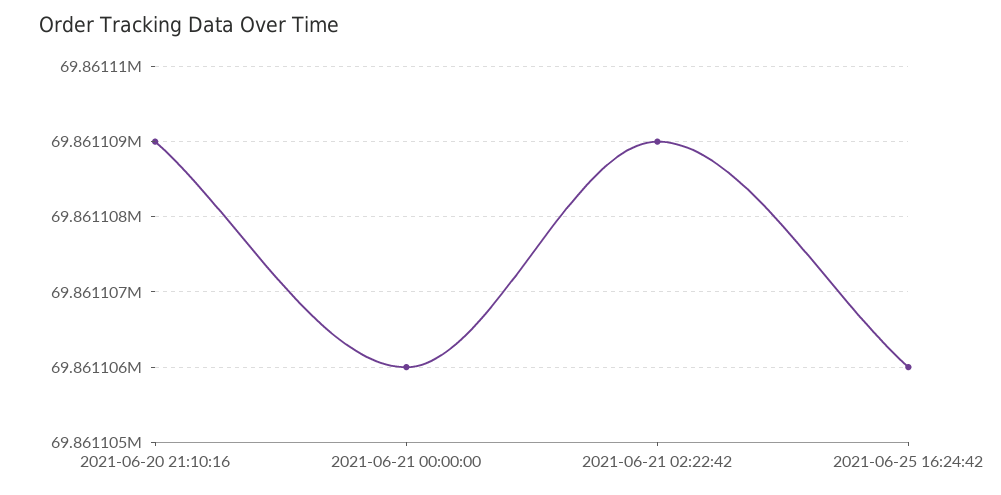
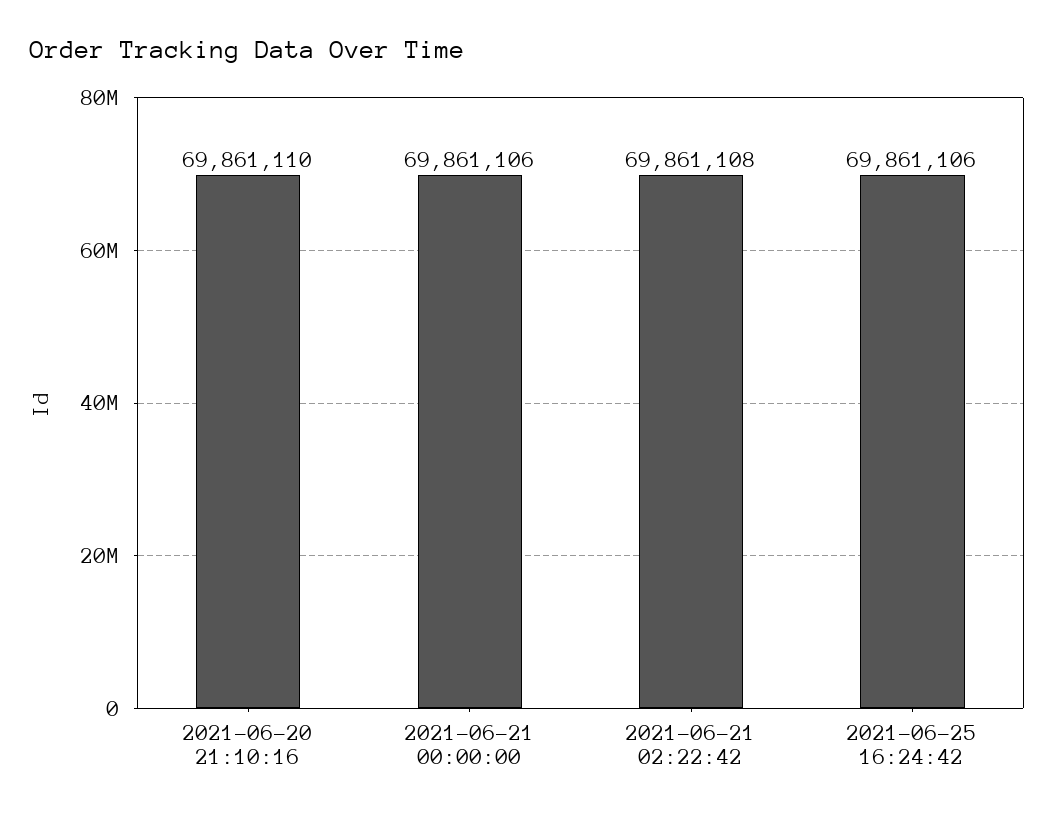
2021-06-20 21:10:16: 69861109 -> 69861110
2021-06-21 02:22:42: 69861109 -> 69861108

